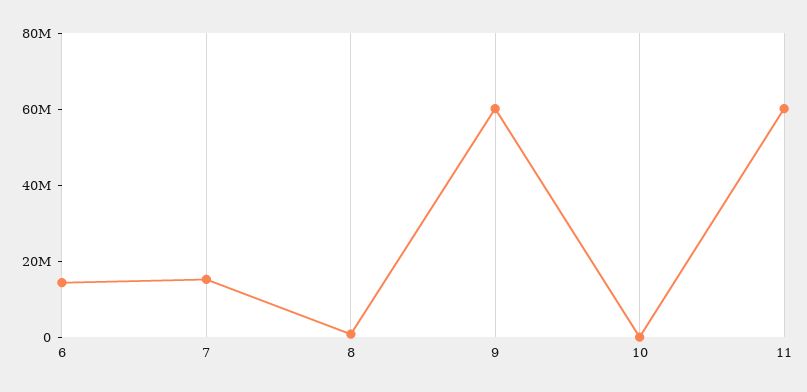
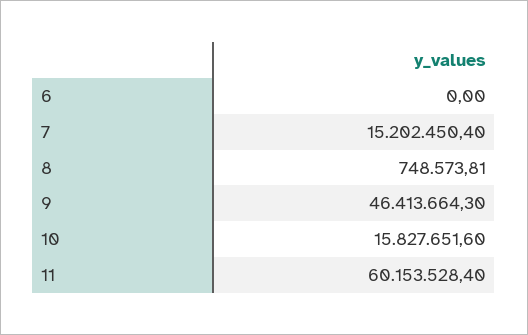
6: 15000000 -> 0
9: 60000000 -> 46413664.3
10: 0 -> 15827651.6

